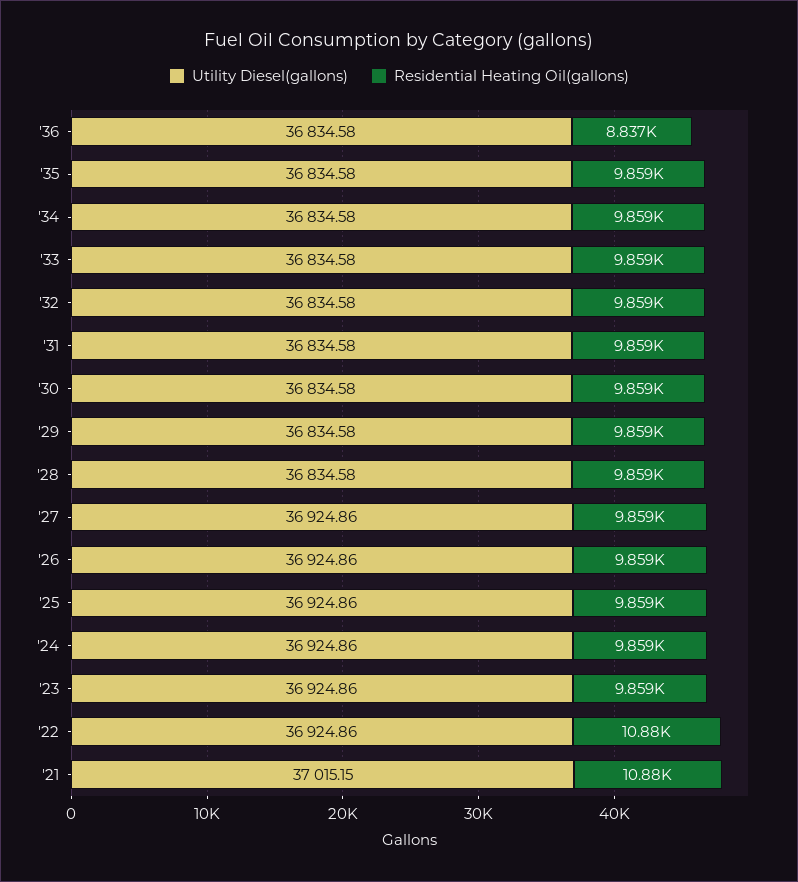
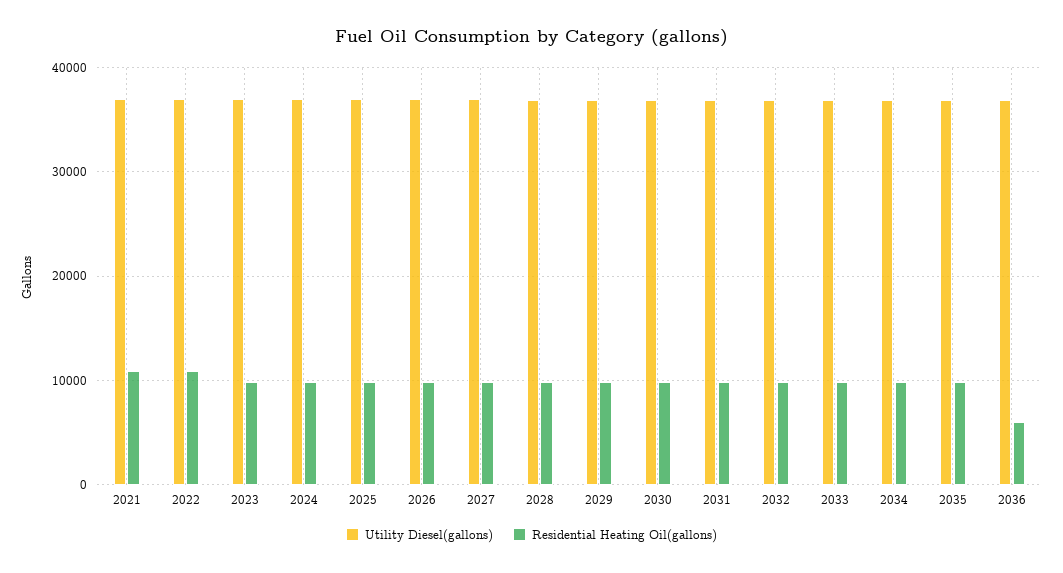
Residential Heating Oil(gallons), '36: 8837 -> 6000

